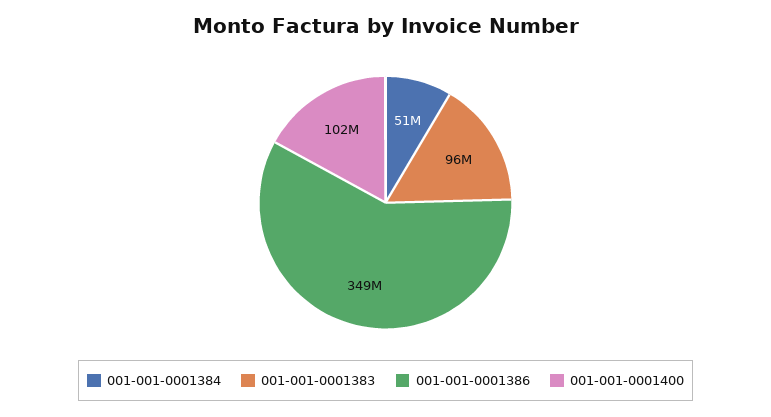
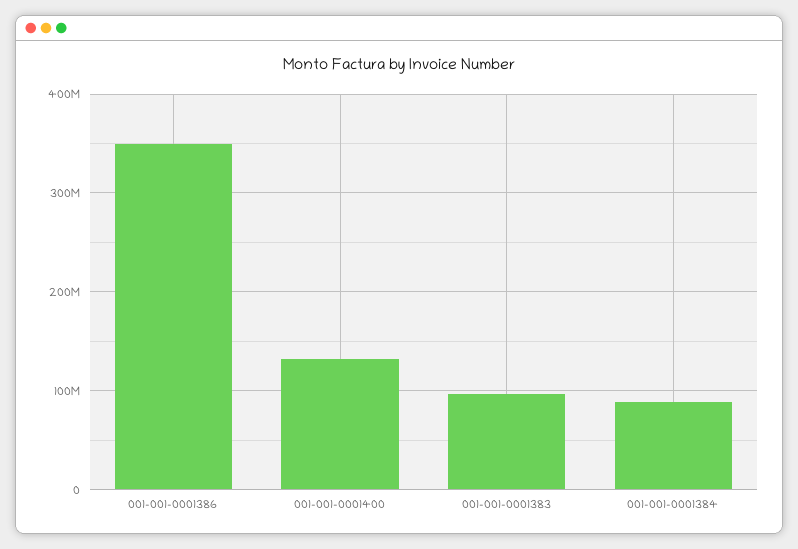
001-001-0001384: 51000000 -> 90000000
001-001-0001400: 102000000 -> 130000000

